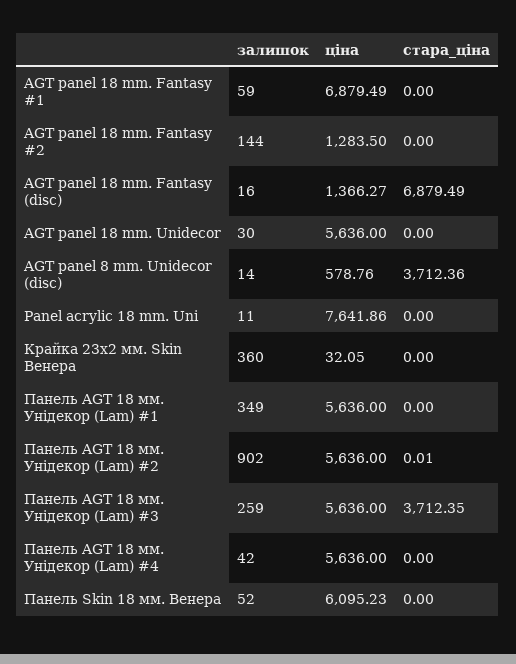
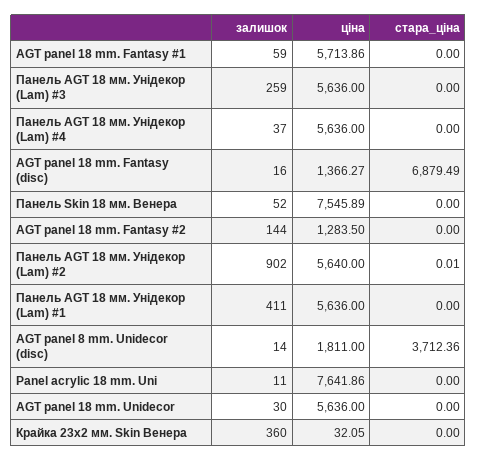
ціна, AGT panel 18 mm. Fantasy #1: 6879.49 -> 5713.86
ціна, AGT panel 8 mm. Unidecor (disc): 578.76 -> 1811
залишок, Панель AGT 18 мм. Унідекор (Lam) #1: 349 -> 411
ціна, Панель AGT 18 мм. Унідекор (Lam) #2: 5636 -> 5640
стара_ціна, Панель AGT 18 мм. Унідекор (Lam) #3: 3712.35 -> 0
залишок, Панель AGT 18 мм. Унідекор (Lam) #4: 42 -> 37
ціна, Панель Skin 18 мм. Венера: 6095.23 -> 7545.89

